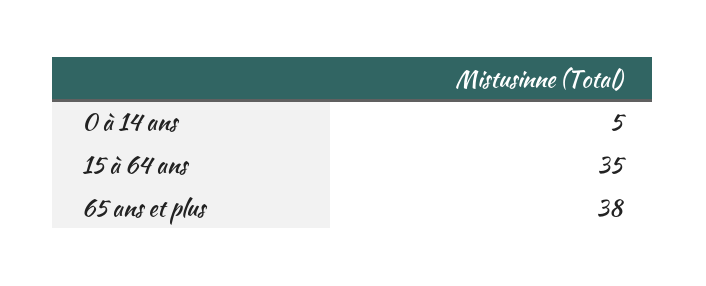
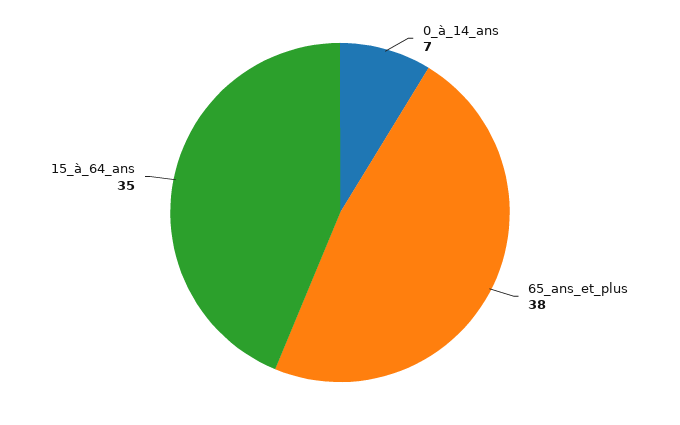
0 à 14 ans: 5 -> 7

